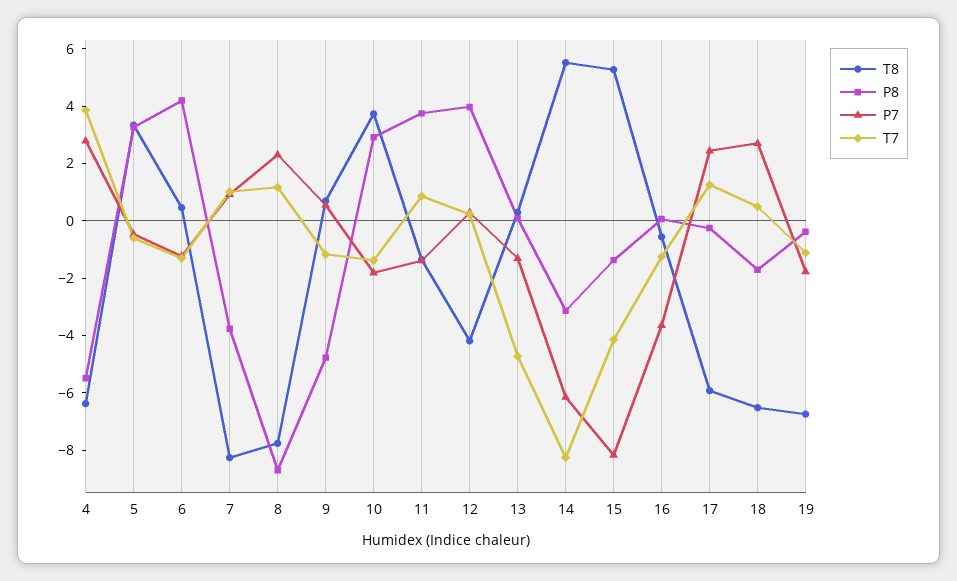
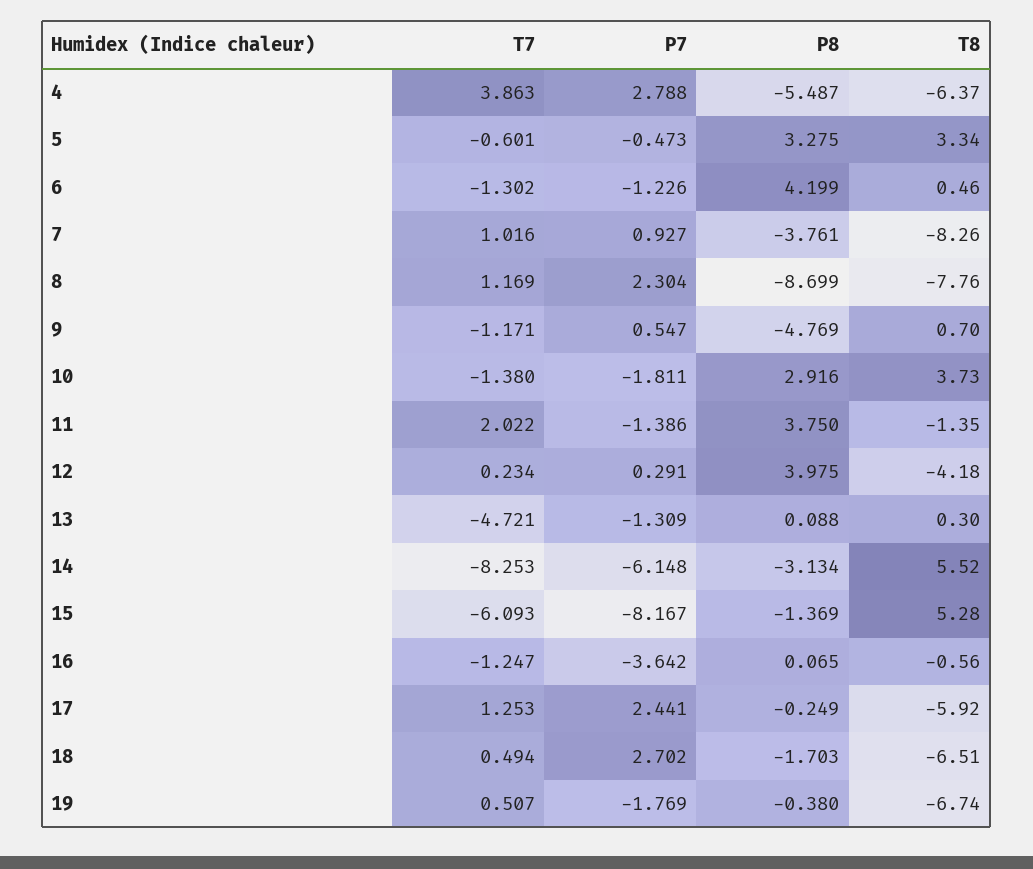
T7, 11: 1 -> 2.022
T7, 15: -4 -> -6.093
T7, 19: -1 -> 0.507

